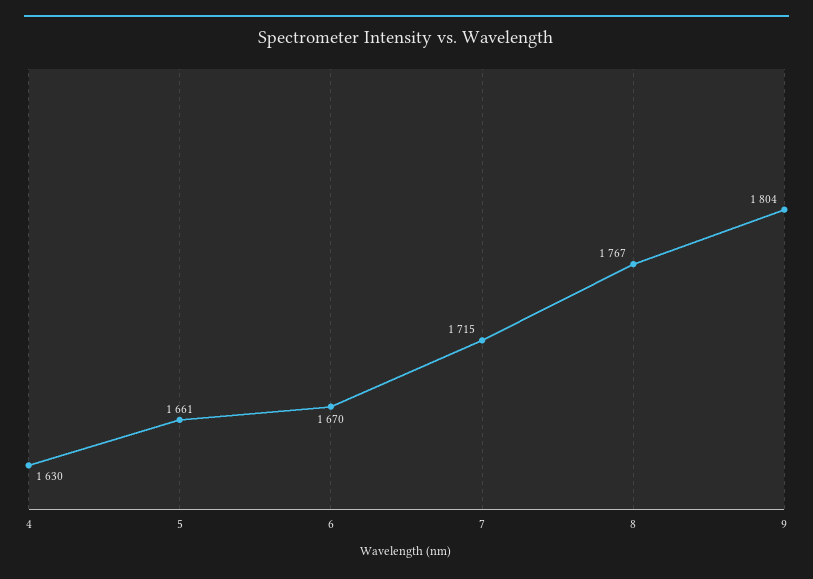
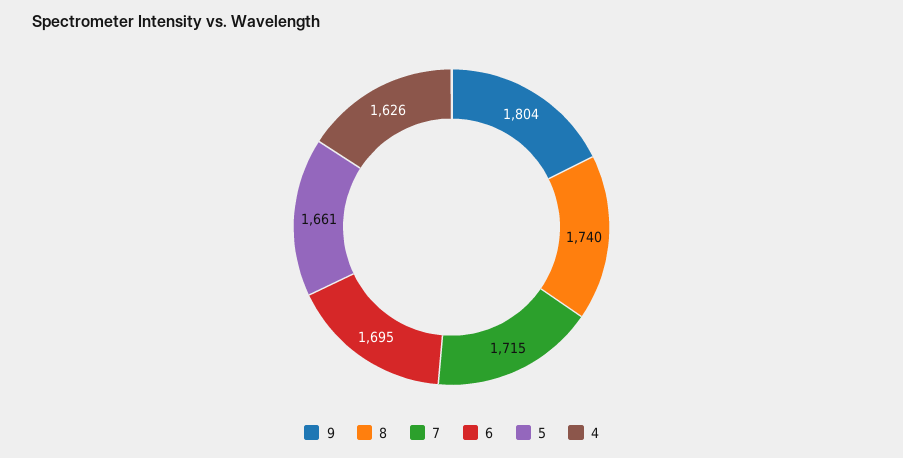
4: 1630 -> 1626
6: 1670 -> 1695
8: 1767 -> 1740

